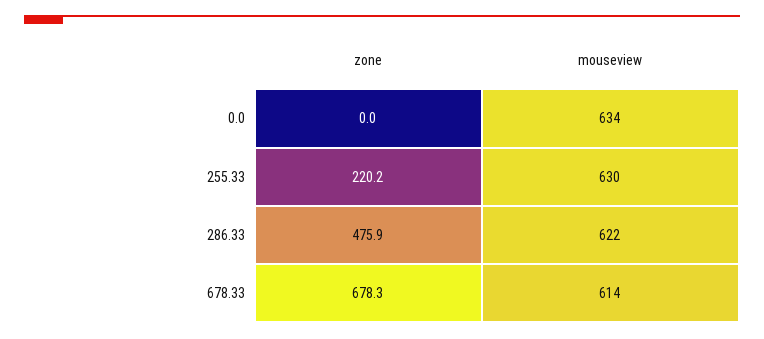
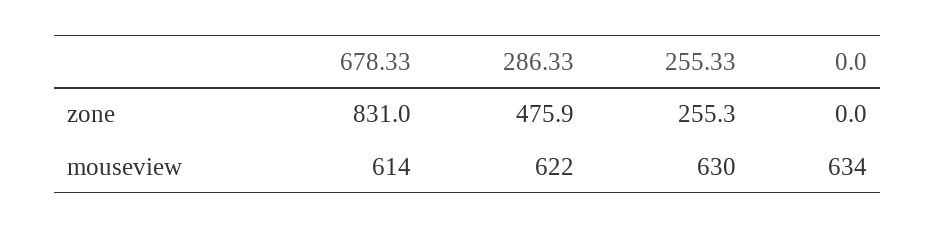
zone, 255.33: 220.2 -> 255.3
zone, 678.33: 678.3 -> 831

